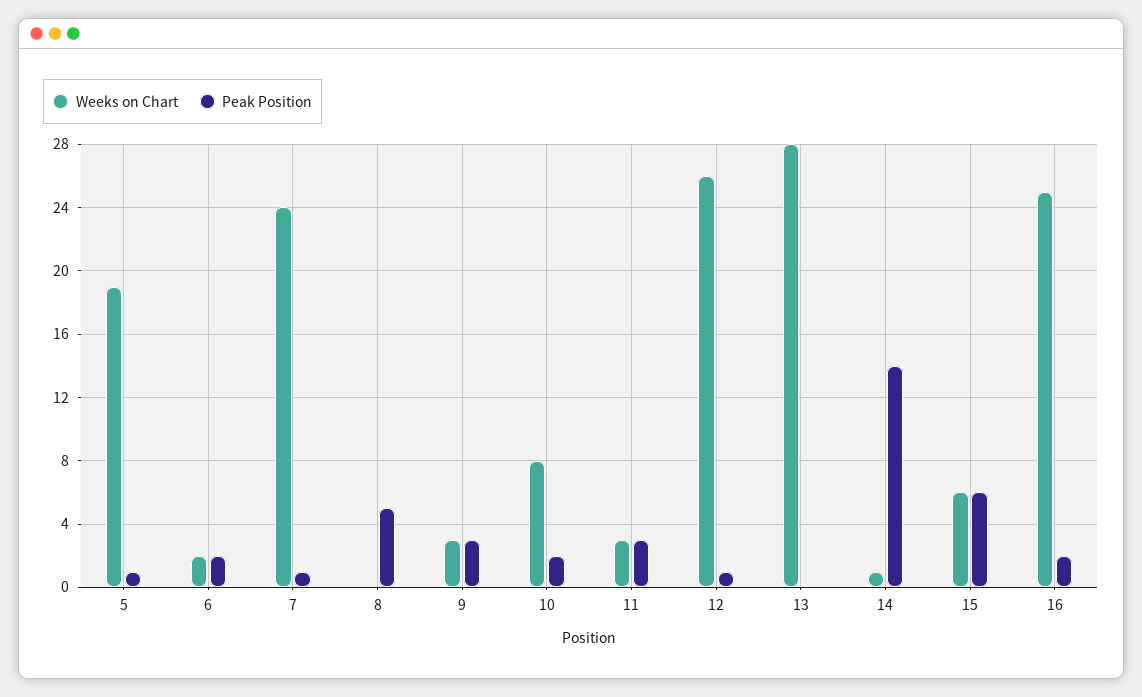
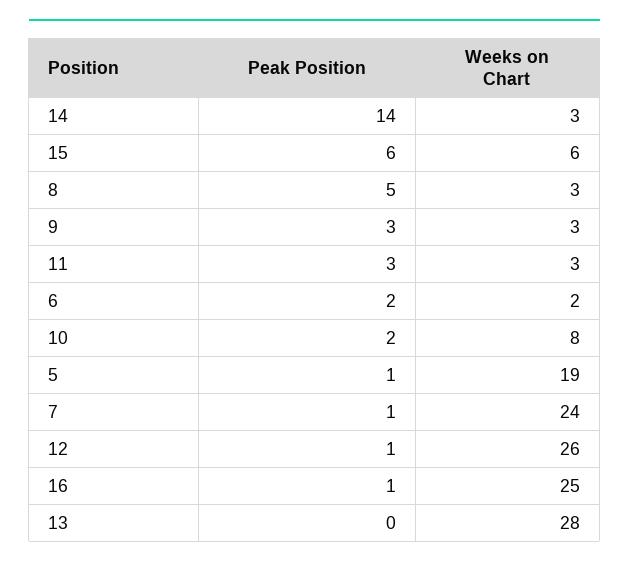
Weeks on Chart, 8: 0 -> 3
Weeks on Chart, 14: 1 -> 3
Peak Position, 16: 2 -> 1

